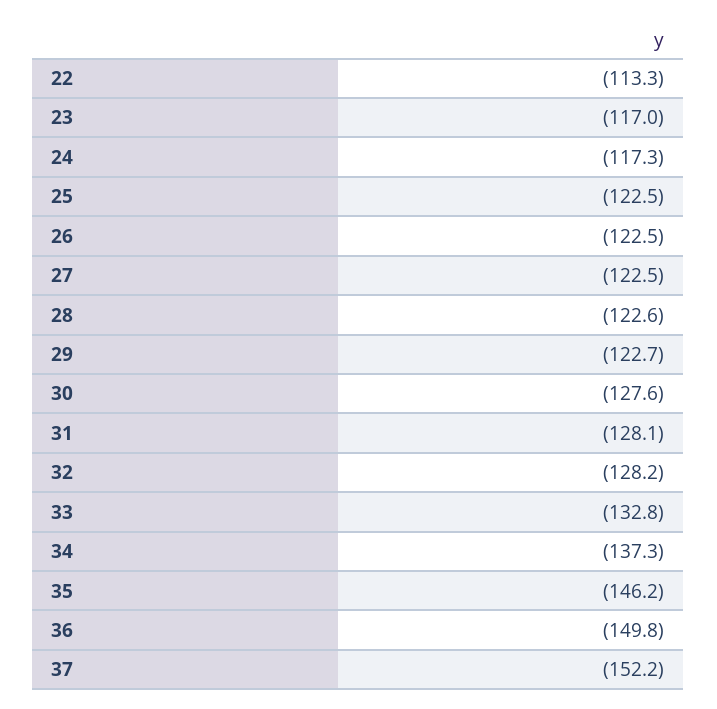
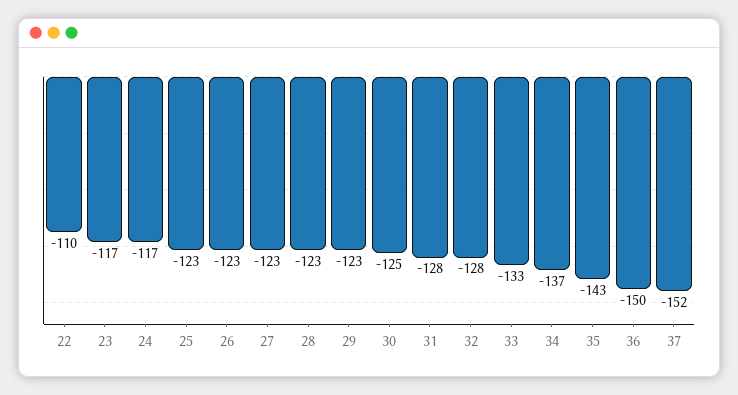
22: -113.3 -> -110
30: -127.6 -> -125
35: -146.2 -> -143

